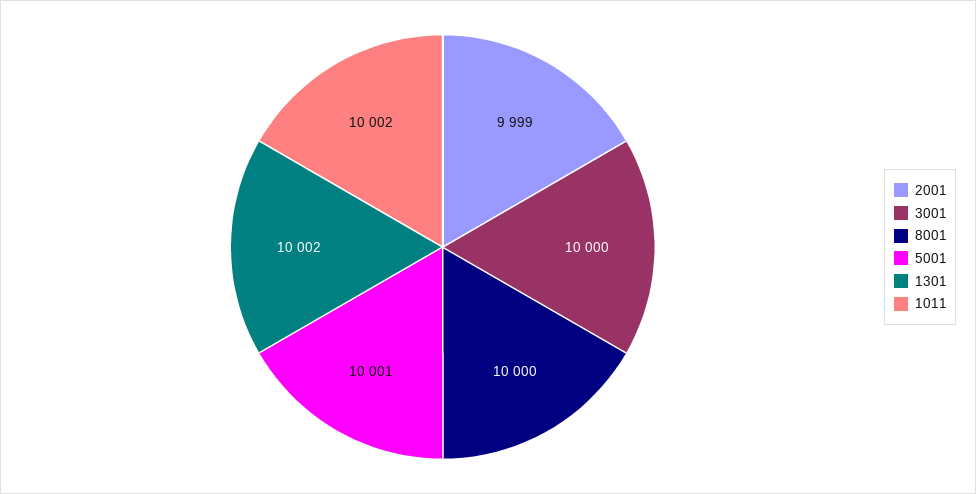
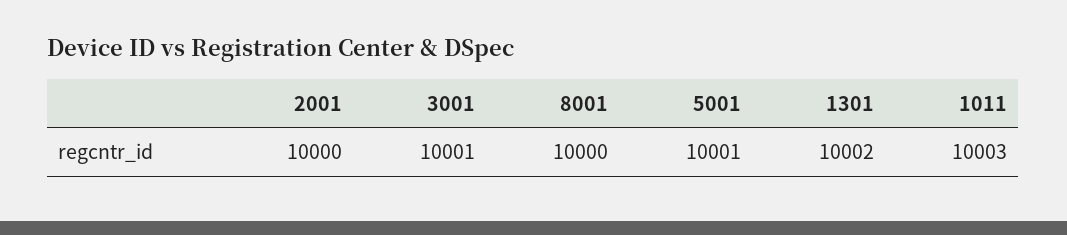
2001: 9999 -> 10000
3001: 10000 -> 10001
1011: 10002 -> 10003

